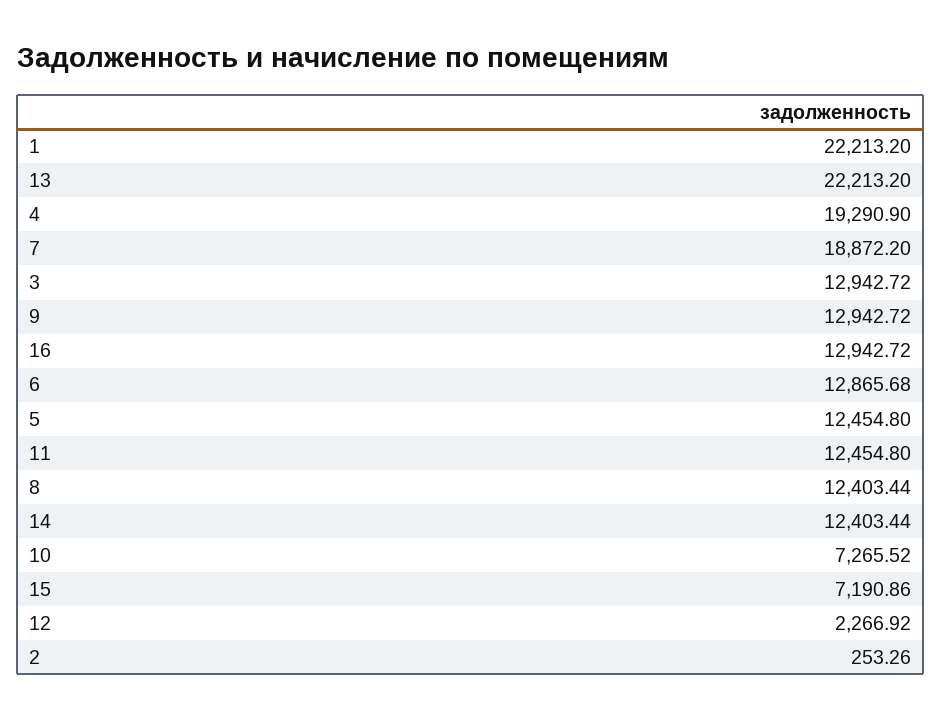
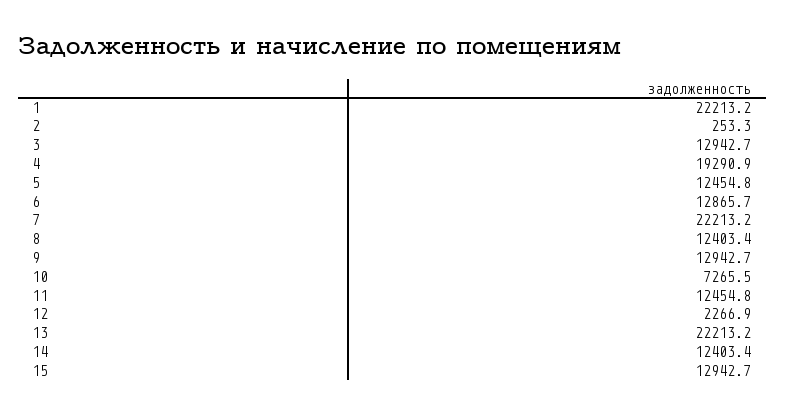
7: 18872.2 -> 22213.2
16: 12942.72 -> none
15: 7190.86 -> 12942.7

